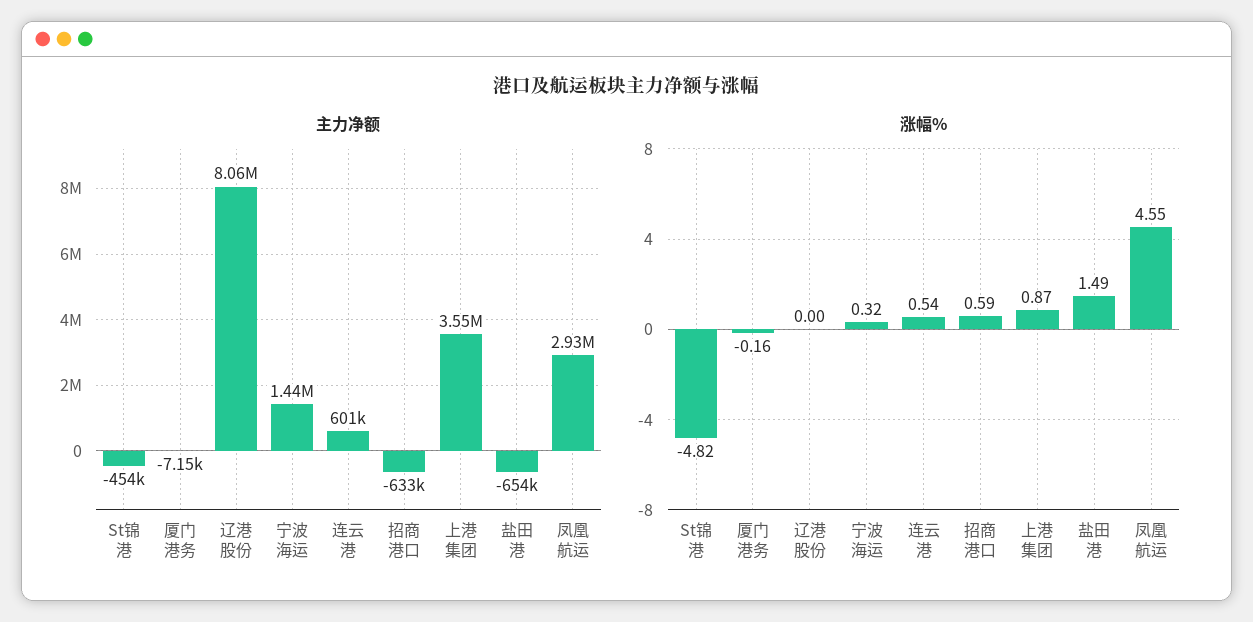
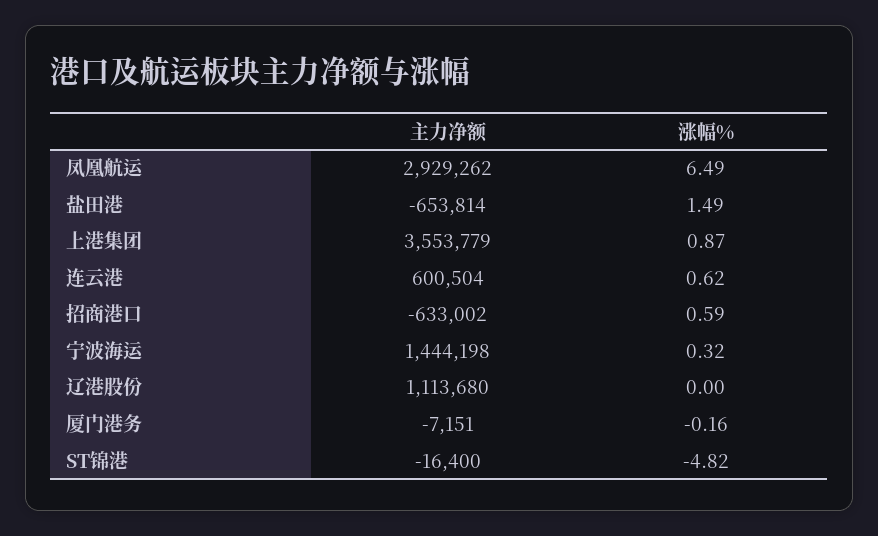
主力净额, St锦港: -454000 -> -16400
主力净额, 辽港股份: 8060000 -> 1113680
涨幅%, 连云港: 0.54 -> 0.62
涨幅%, 凤凰航运: 4.55 -> 6.49

